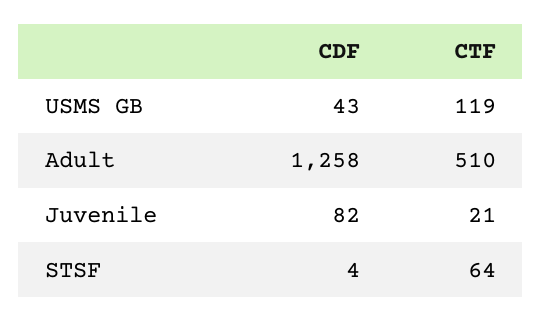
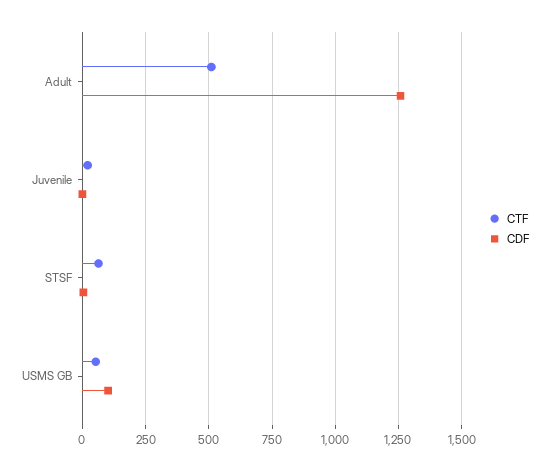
CDF, USMS GB: 43 -> 100
CTF, USMS GB: 119 -> 50
CDF, Juvenile: 82 -> 0

